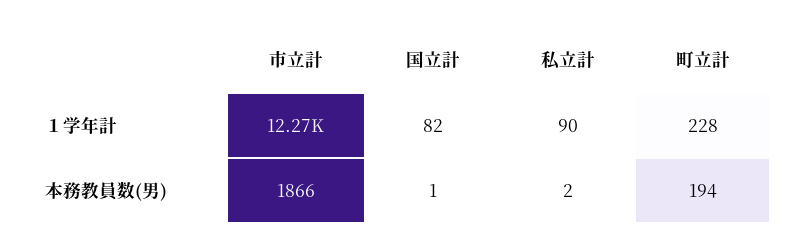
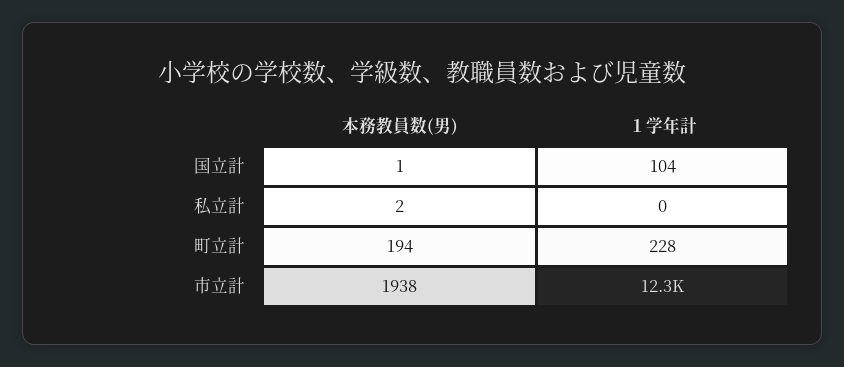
国立計, １学年計: 82 -> 104
私立計, １学年計: 90 -> 0
市立計, 本務教員数(男): 1866 -> 1938

